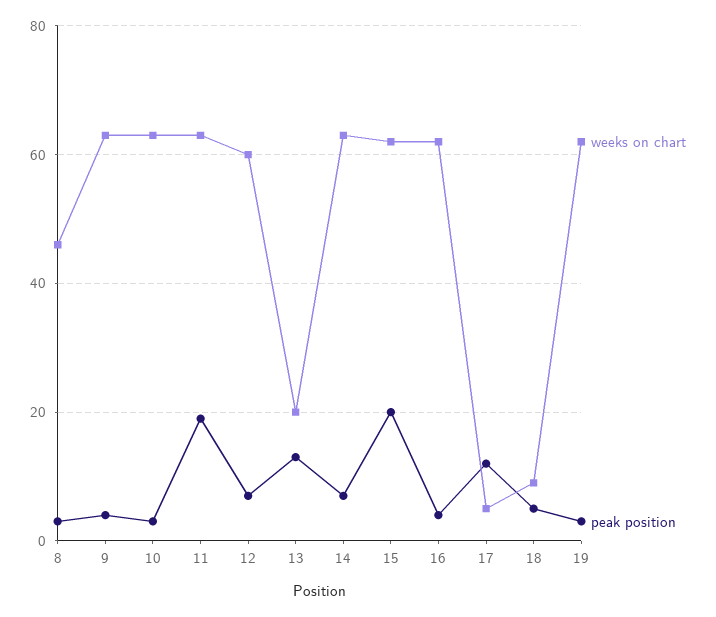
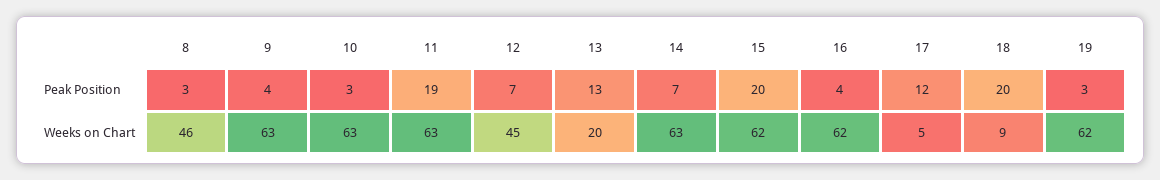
weeks on chart, 12: 60 -> 45
peak position, 18: 5 -> 20

